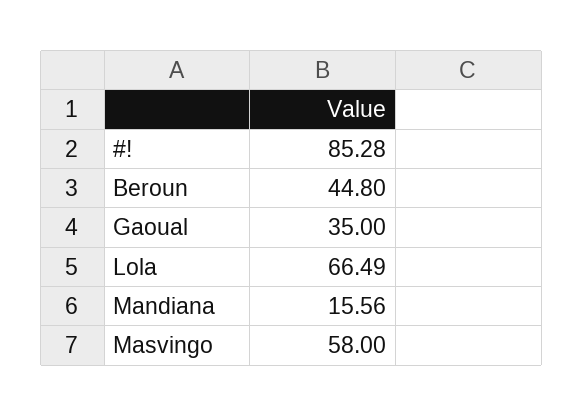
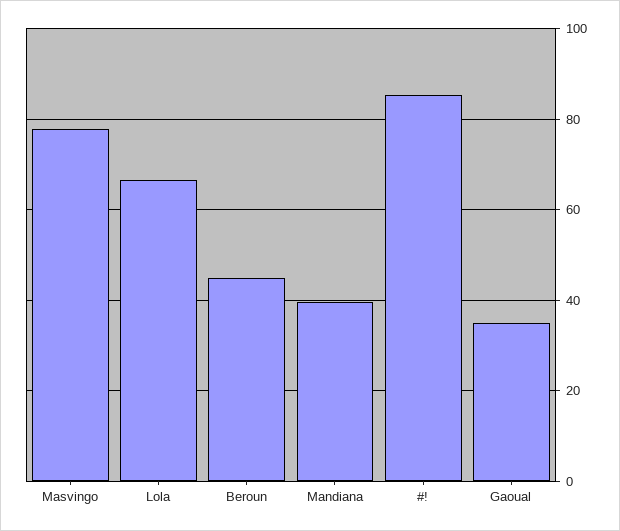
Mandiana: 15.56 -> 40
Masvingo: 58 -> 78

